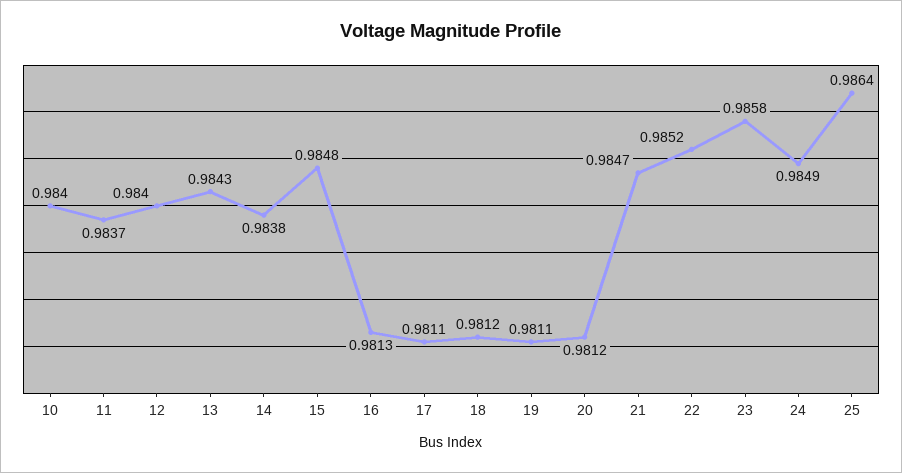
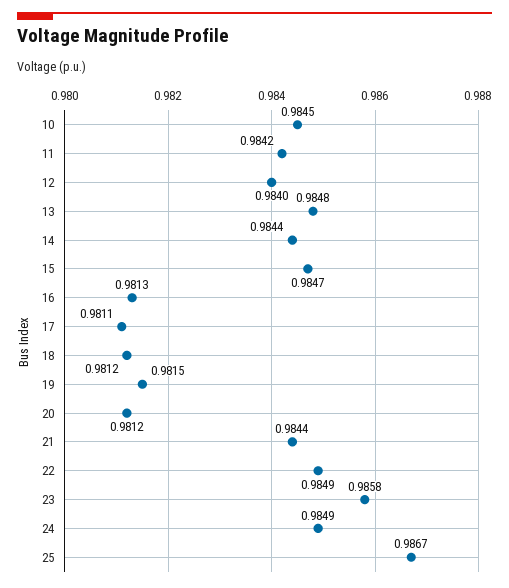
10: 0.984 -> 0.9845
11: 0.9837 -> 0.9842
13: 0.9843 -> 0.9848
14: 0.9838 -> 0.9844
15: 0.9848 -> 0.9847
19: 0.9811 -> 0.9815
21: 0.9847 -> 0.9844
22: 0.9852 -> 0.9849
25: 0.9864 -> 0.9867

